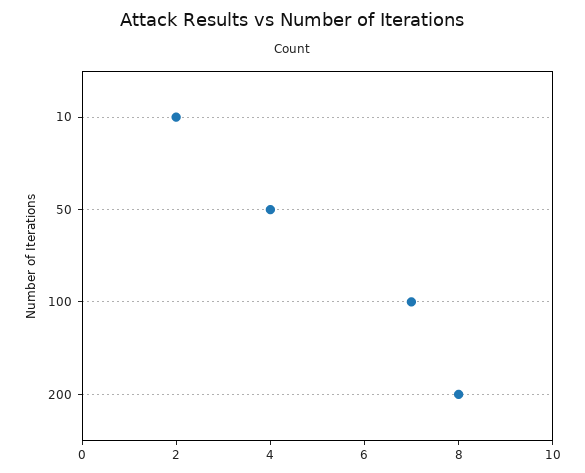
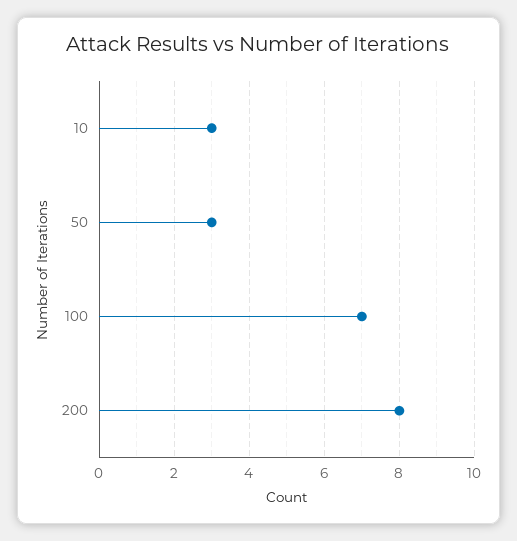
10: 2 -> 3
50: 4 -> 3

